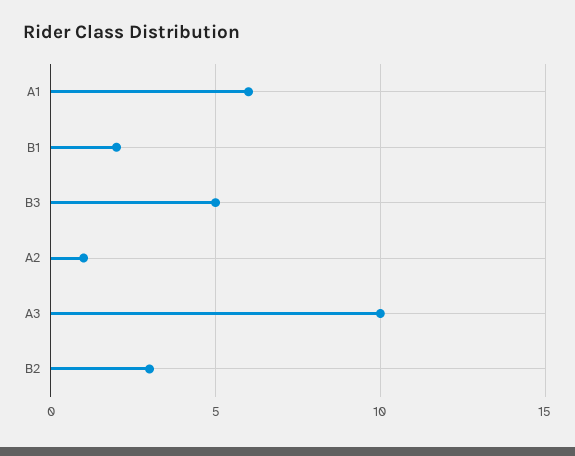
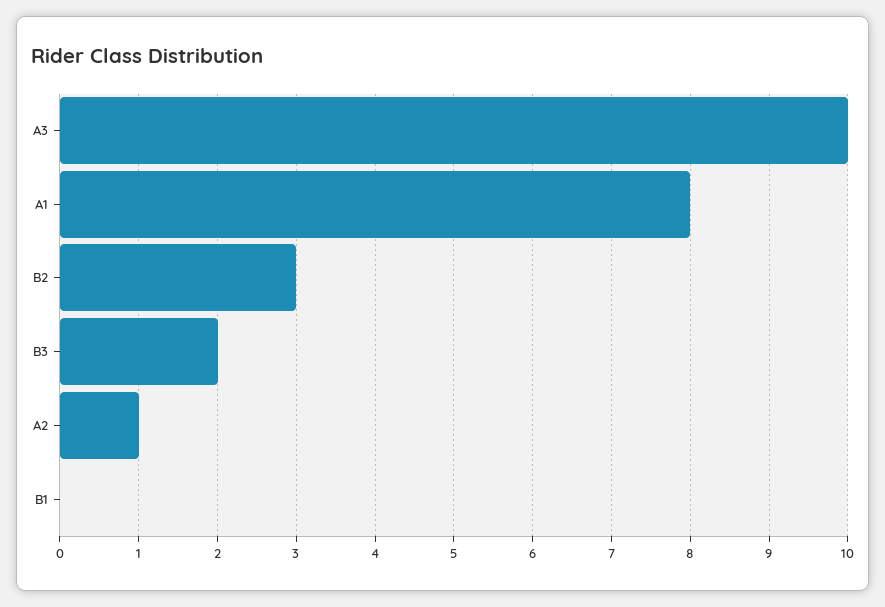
A1: 6 -> 8
B1: 2 -> 0
B3: 5 -> 2

